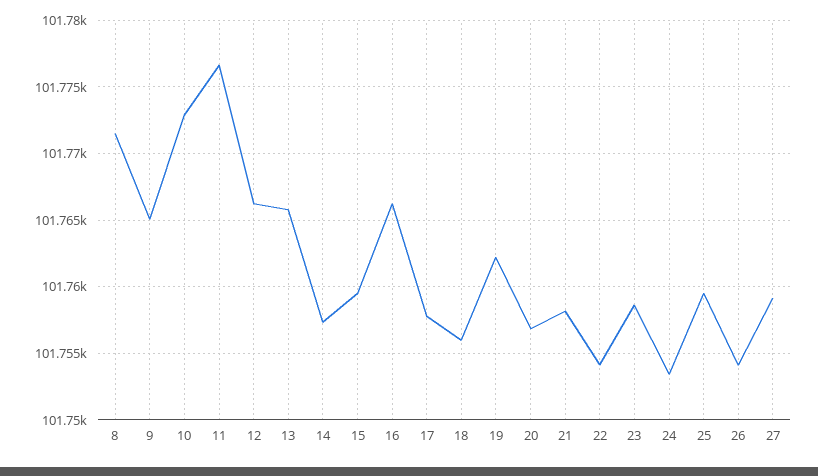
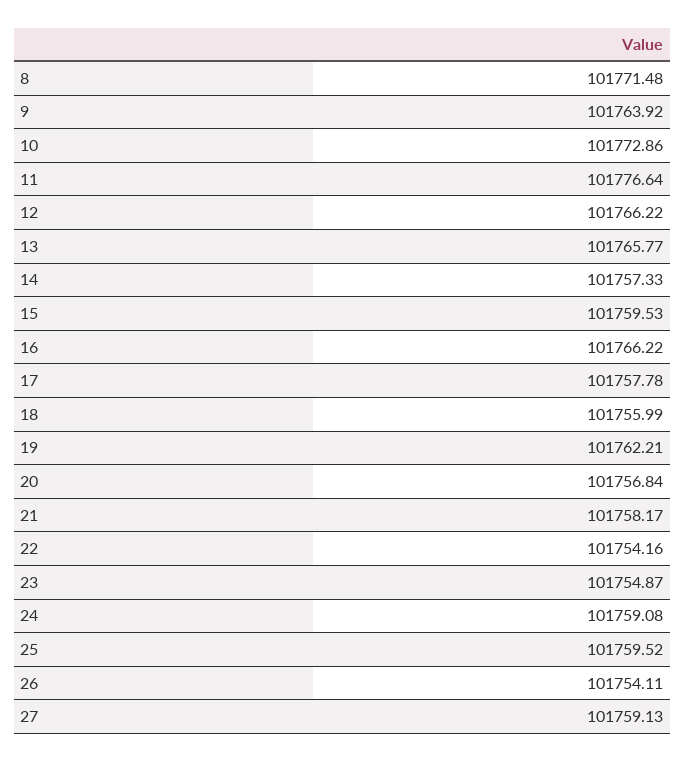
9: 101765 -> 101763.92
23: 101758.5 -> 101754.87
24: 101753.5 -> 101759.08

